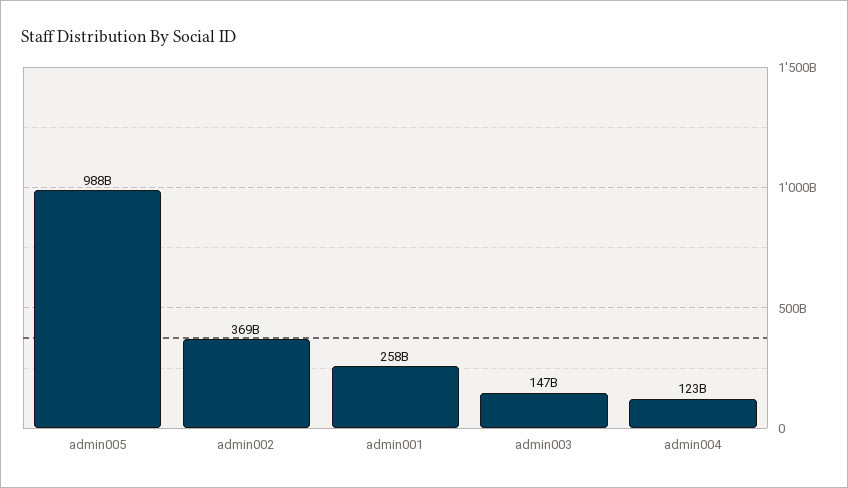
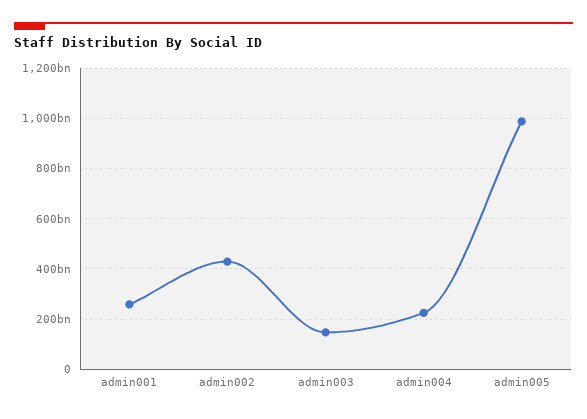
admin002: 369000000000 -> 425000000000
admin004: 123000000000 -> 225000000000

